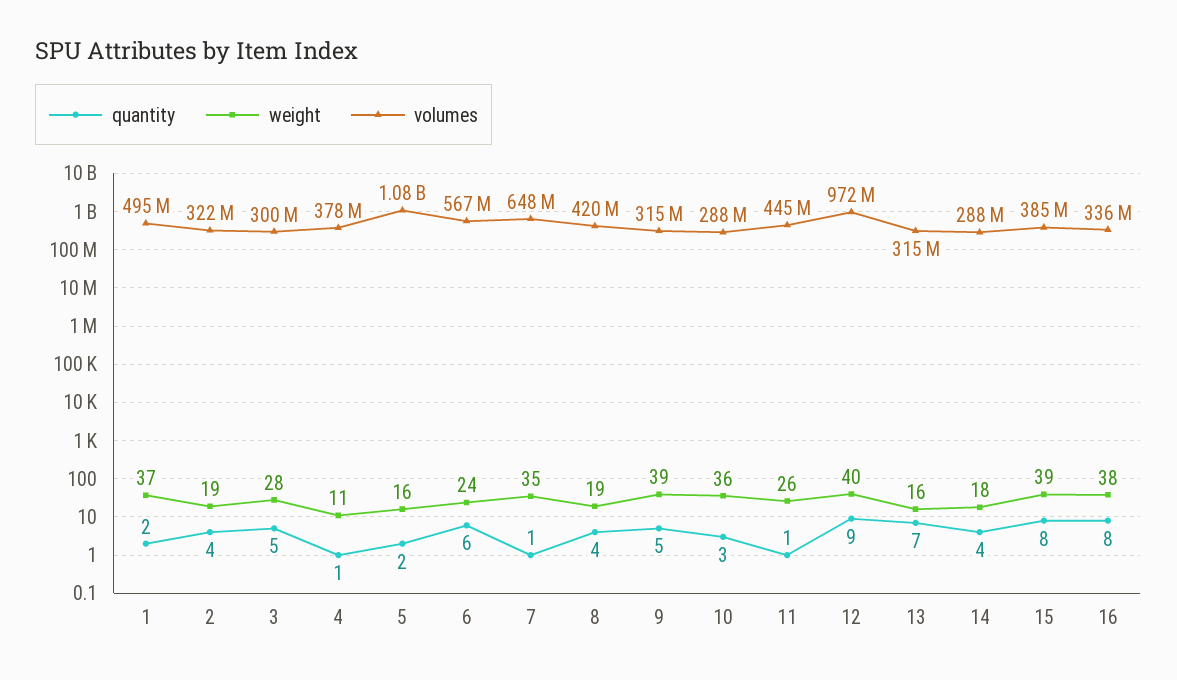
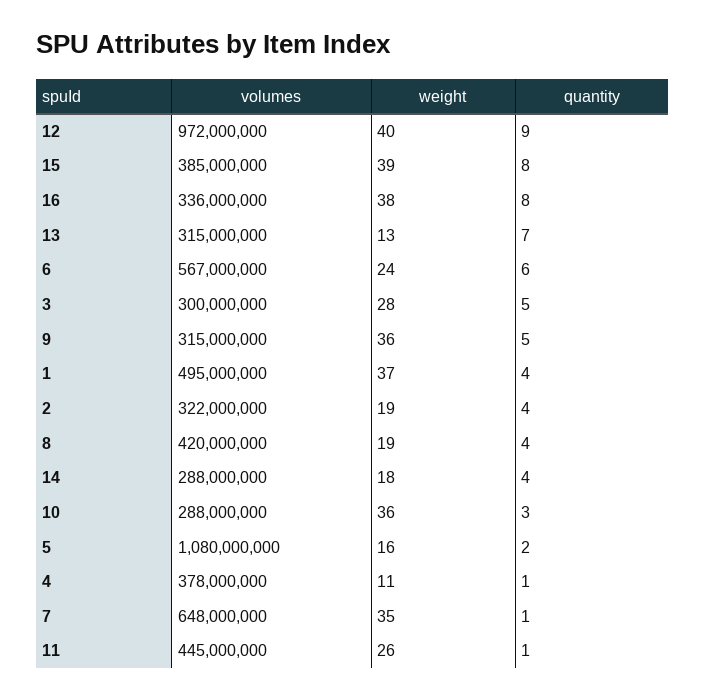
quantity, 1: 2 -> 4
weight, 9: 39 -> 36
weight, 13: 16 -> 13

